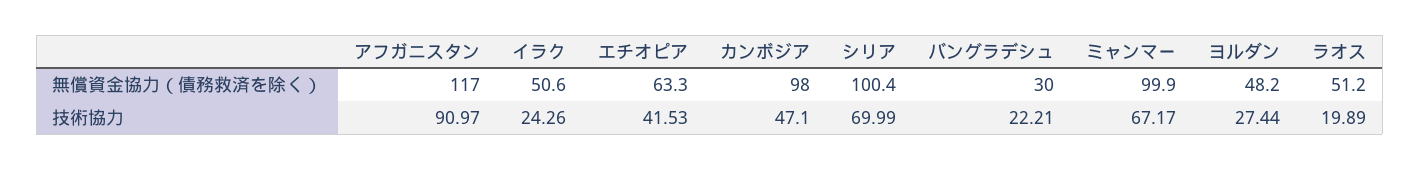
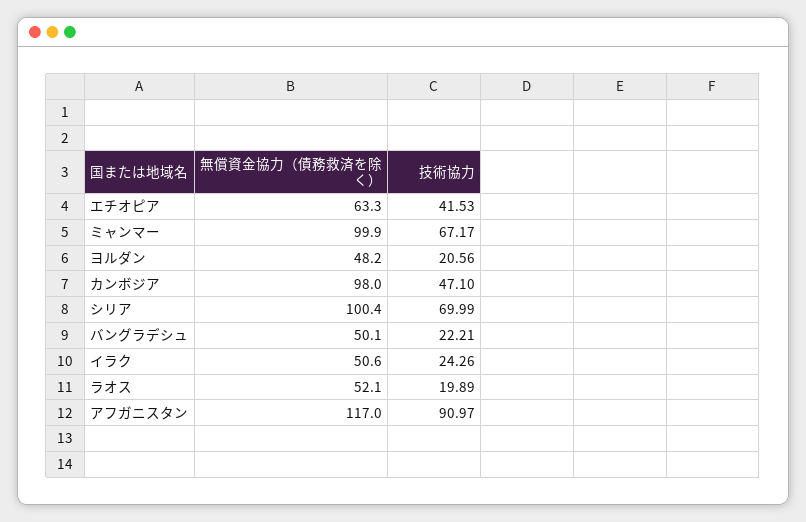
バングラデシュ, 無償資金協力（債務救済を除く）: 30 -> 50.1
ラオス, 無償資金協力（債務救済を除く）: 51.2 -> 52.1
ヨルダン, 技術協力: 27.44 -> 20.56

